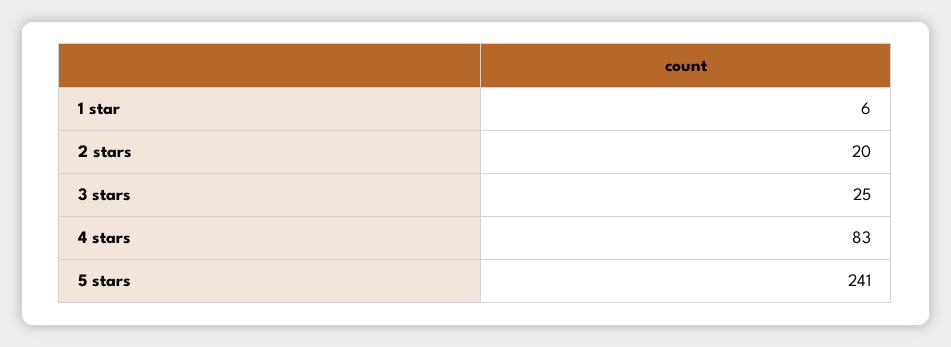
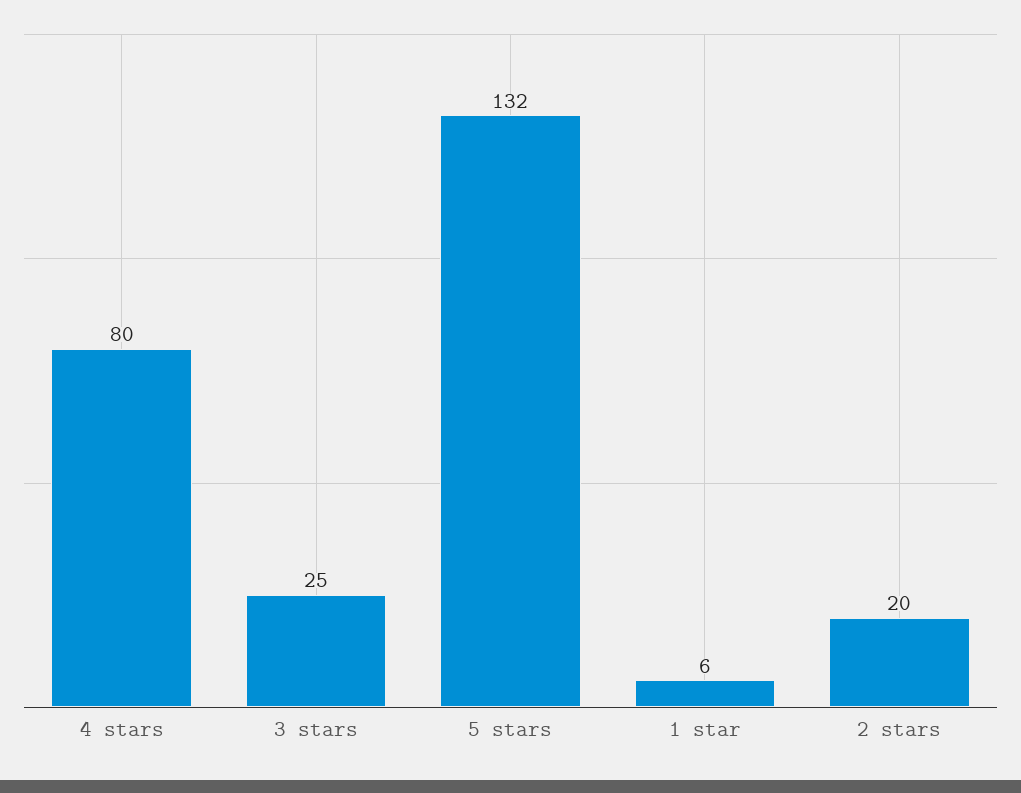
4 stars: 83 -> 80
5 stars: 241 -> 132

